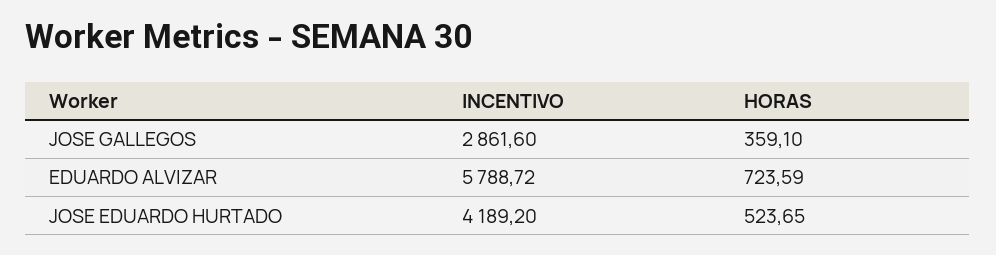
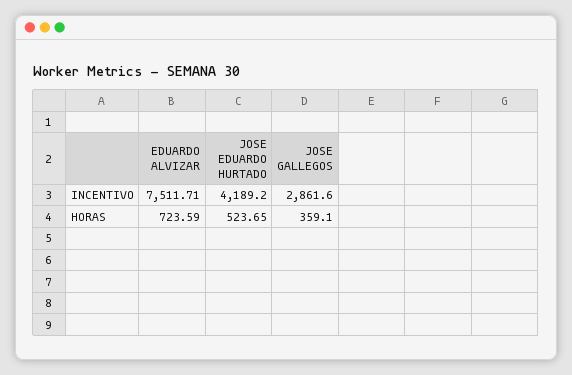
INCENTIVO, EDUARDO ALVIZAR: 5788.72 -> 7511.71

